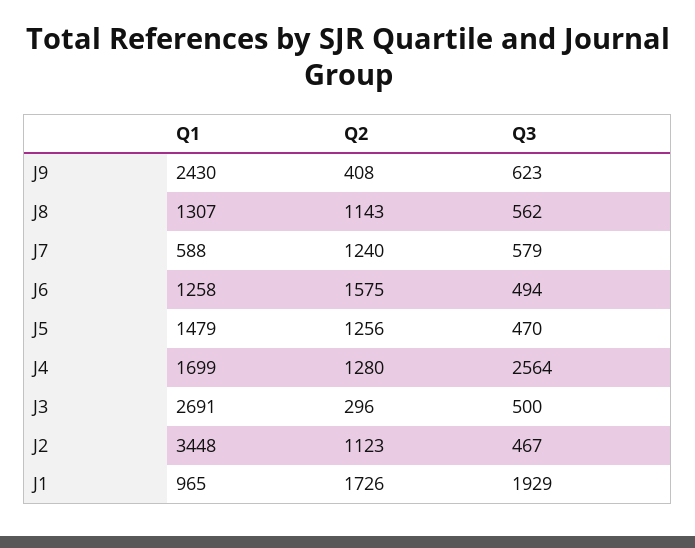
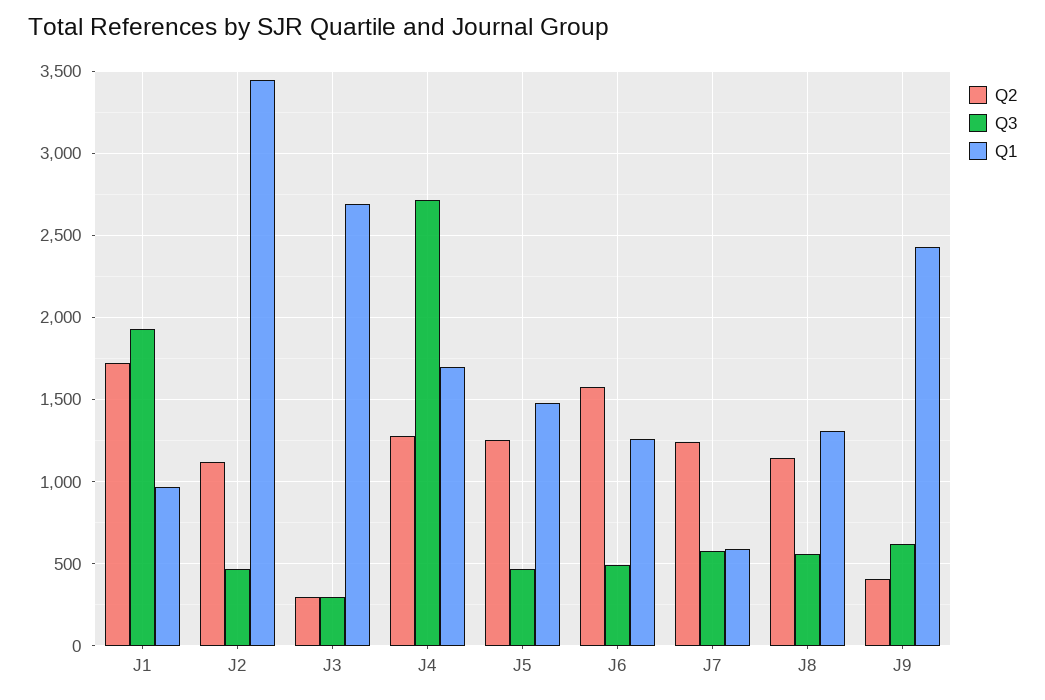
Q3, J4: 2564 -> 2700
Q3, J3: 500 -> 300

